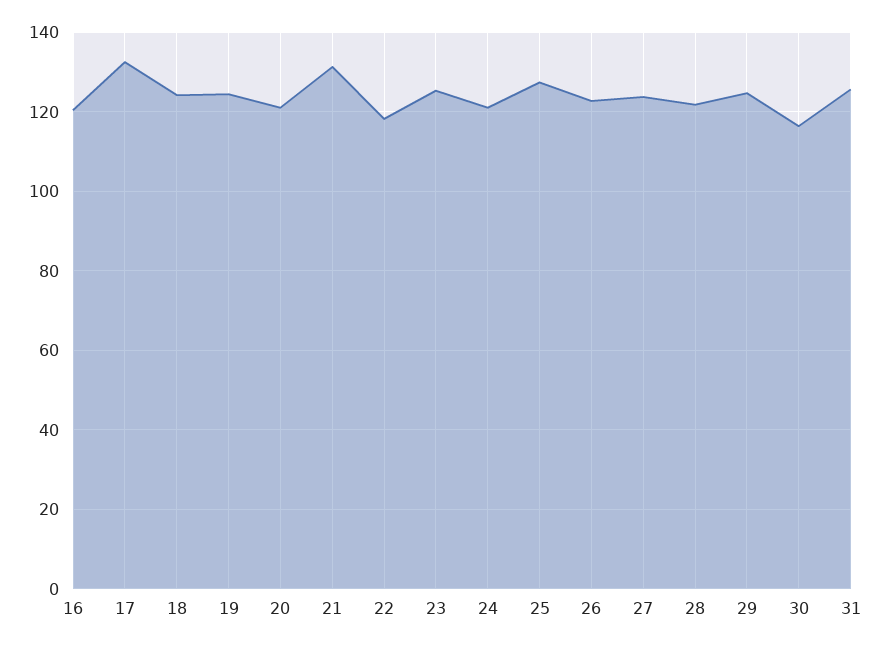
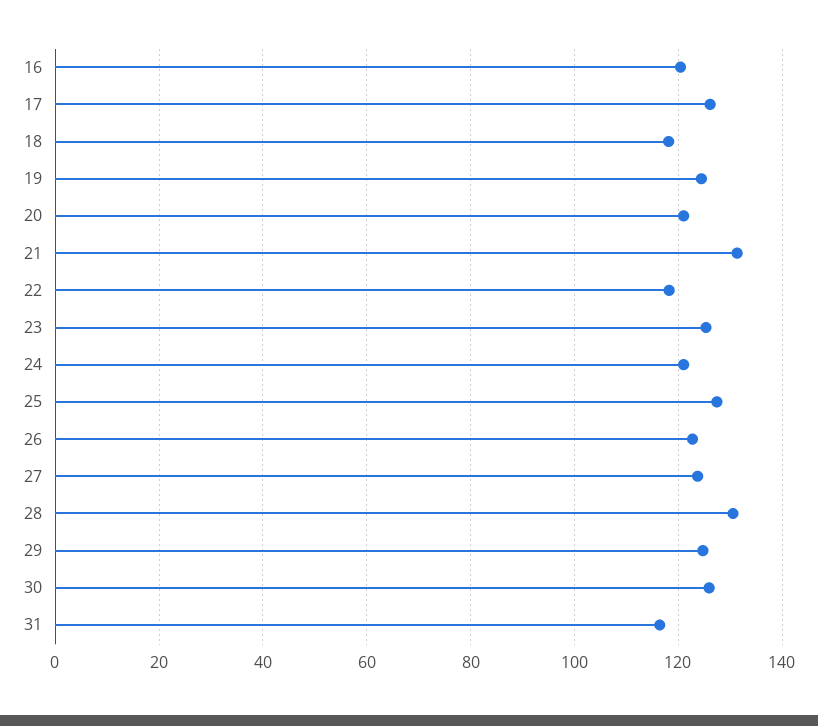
17: 132 -> 126
18: 124 -> 118
28: 122 -> 130
30: 116 -> 126
31: 126 -> 116

